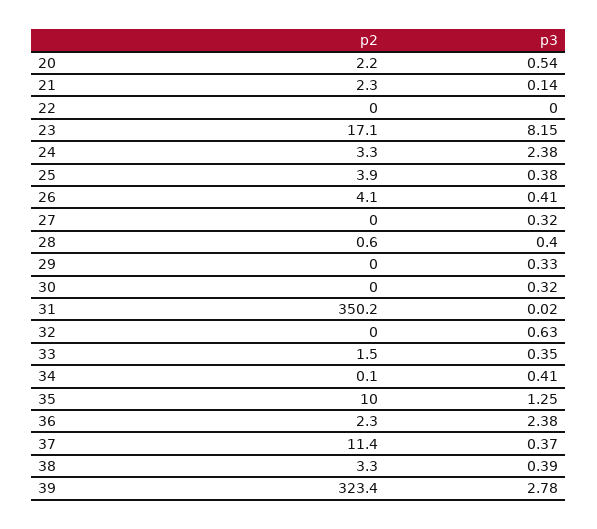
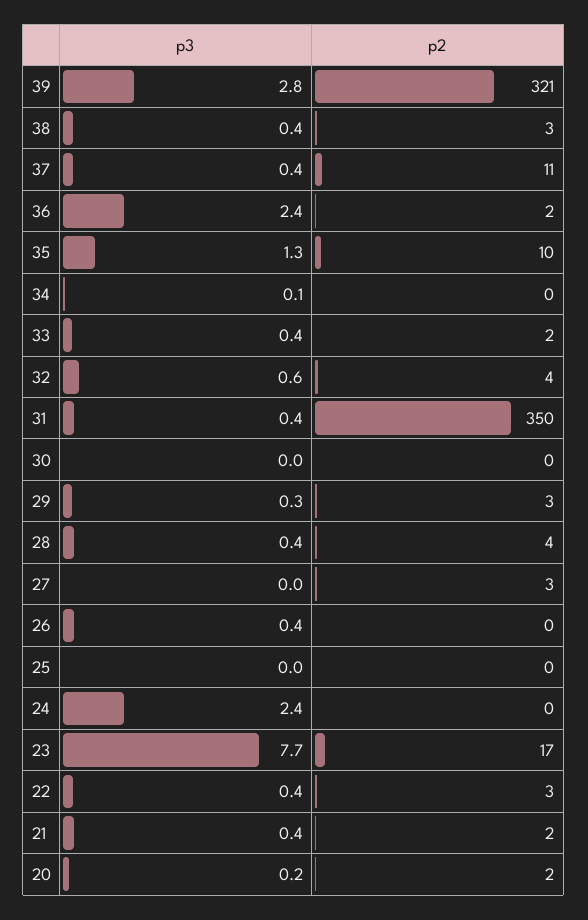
p3, 20: 0.54 -> 0.2
p3, 21: 0.14 -> 0.4
p2, 22: 0 -> 3
p3, 22: 0 -> 0.4
p3, 23: 8.15 -> 7.7
p2, 24: 3.3 -> 0
p2, 25: 3.9 -> 0
p3, 25: 0.38 -> 0
p2, 26: 4.1 -> 0
p2, 27: 0 -> 3
p3, 27: 0.32 -> 0
p2, 28: 0.6 -> 4
p2, 29: 0 -> 3
p3, 30: 0.32 -> 0
p3, 31: 0.02 -> 0.4
p2, 32: 0 -> 4
p3, 34: 0.41 -> 0.1
p2, 39: 323.4 -> 321

